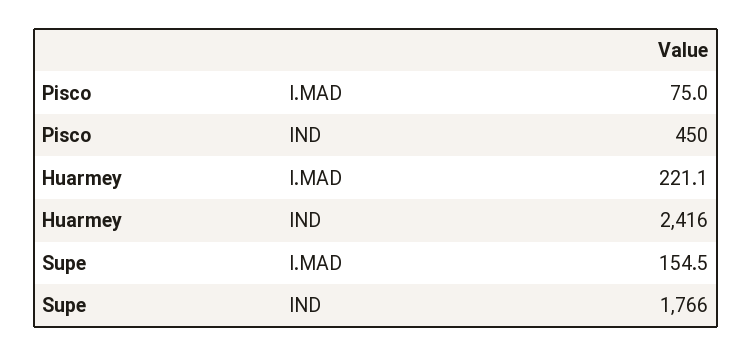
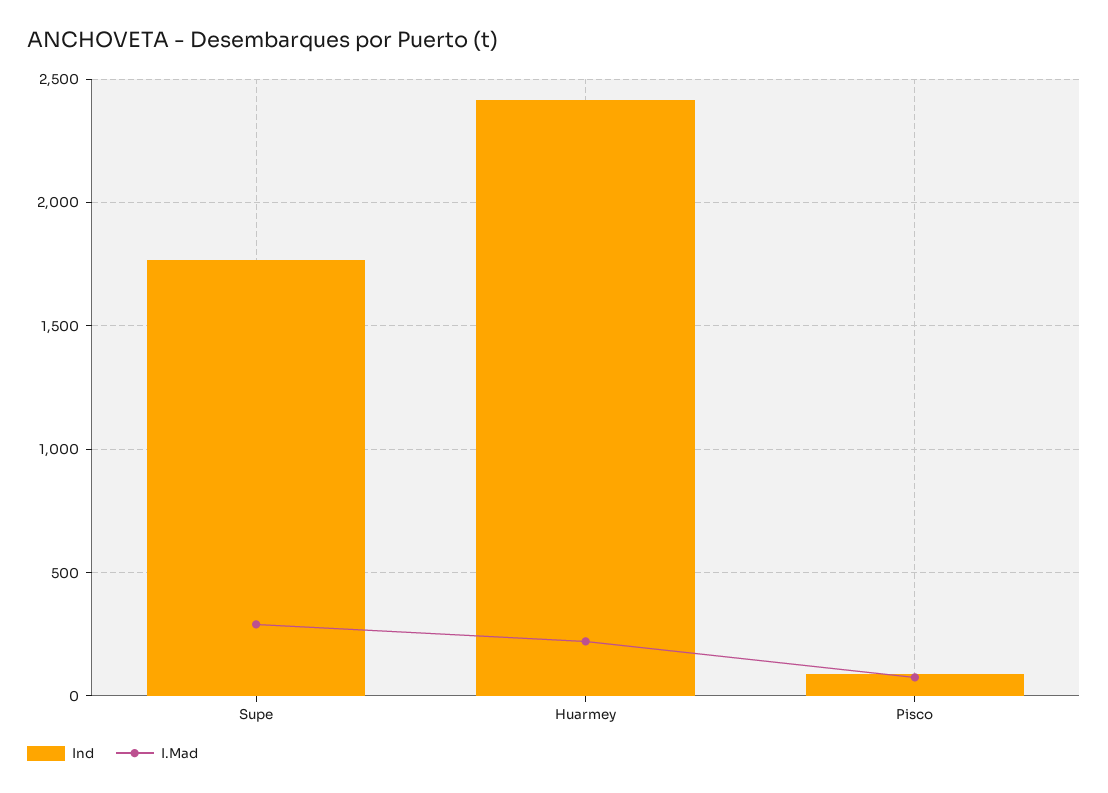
IND, Pisco: 450 -> 100
I.MAD, Supe: 154.5 -> 300

